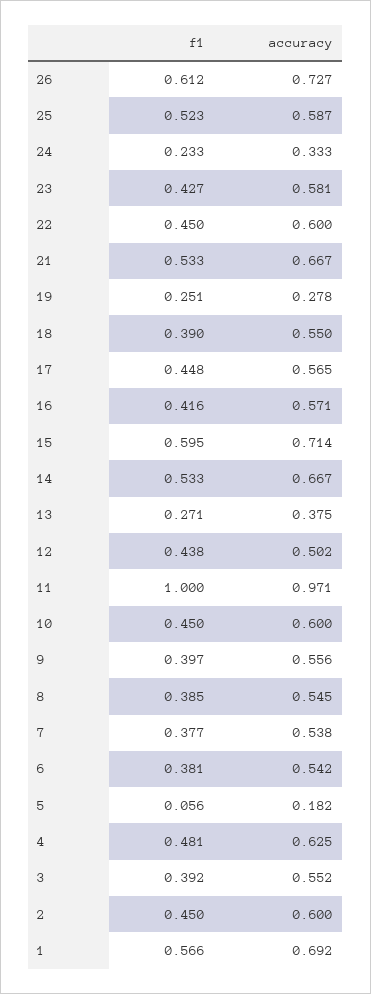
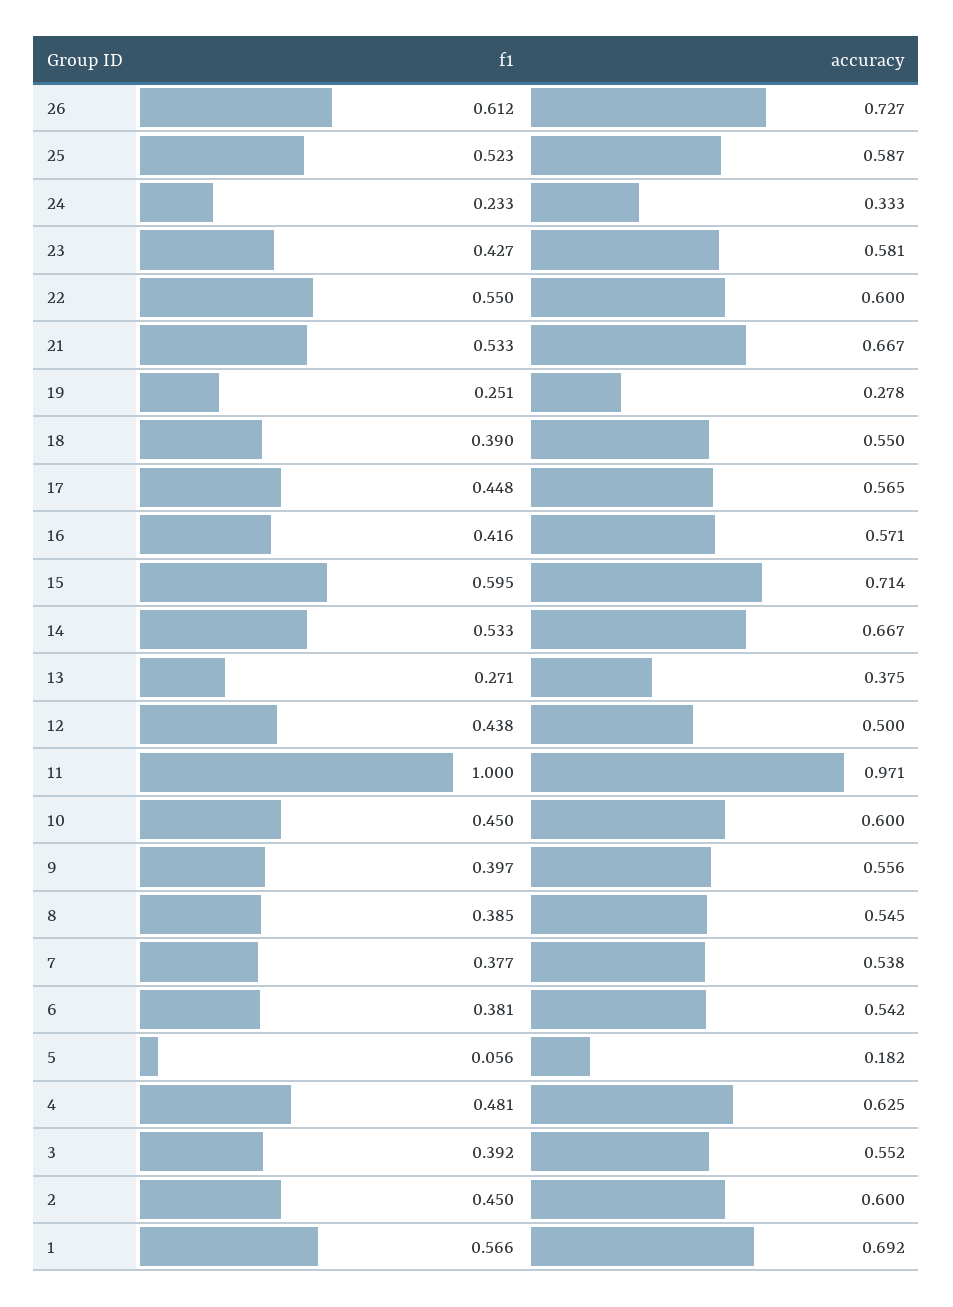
f1, 22: 0.45 -> 0.55
accuracy, 12: 0.502 -> 0.5

